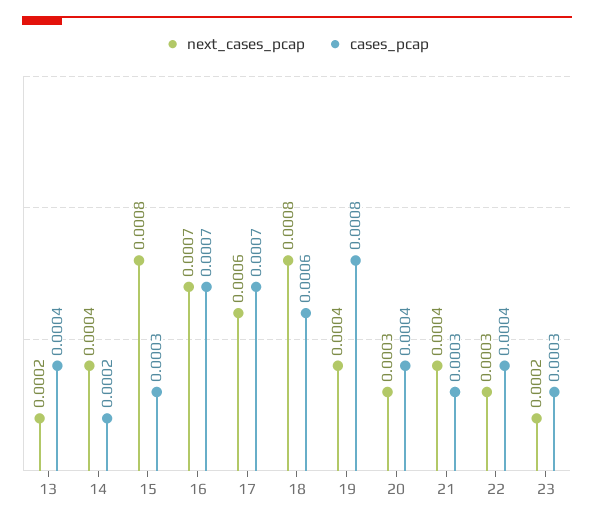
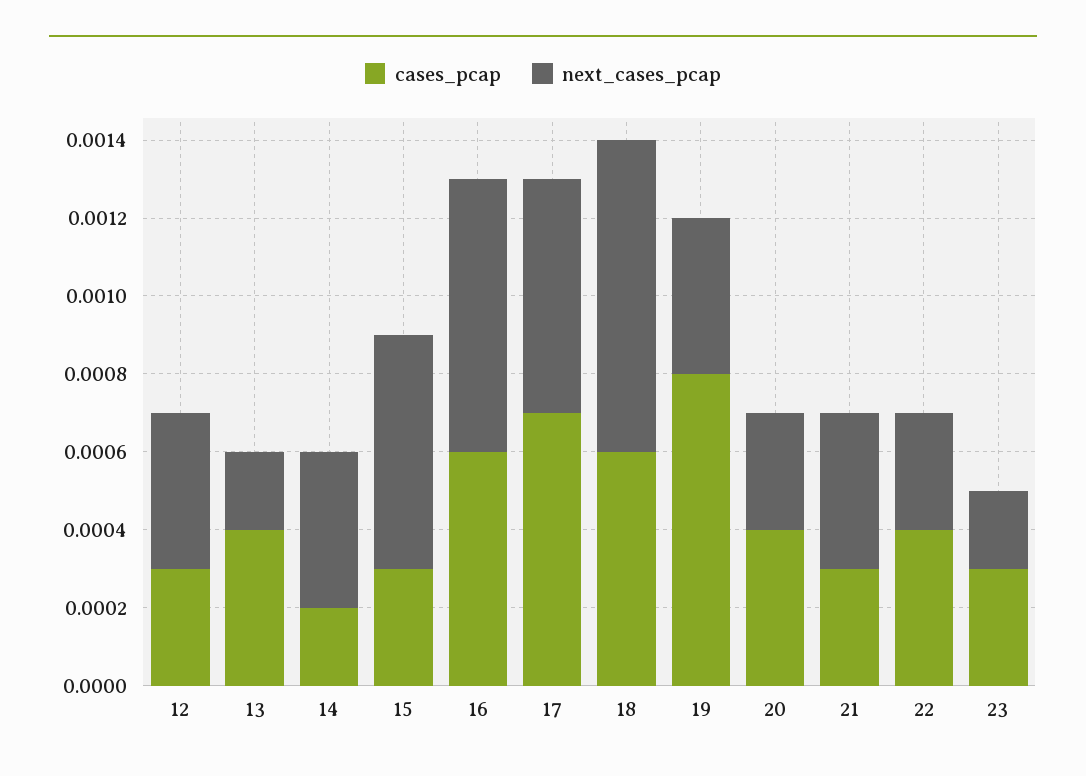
next_cases_pcap, 15: 0.0008 -> 0.0006
cases_pcap, 16: 0.0007 -> 0.0006
cases_pcap, 12: none -> 0.0003
next_cases_pcap, 12: none -> 0.0004

